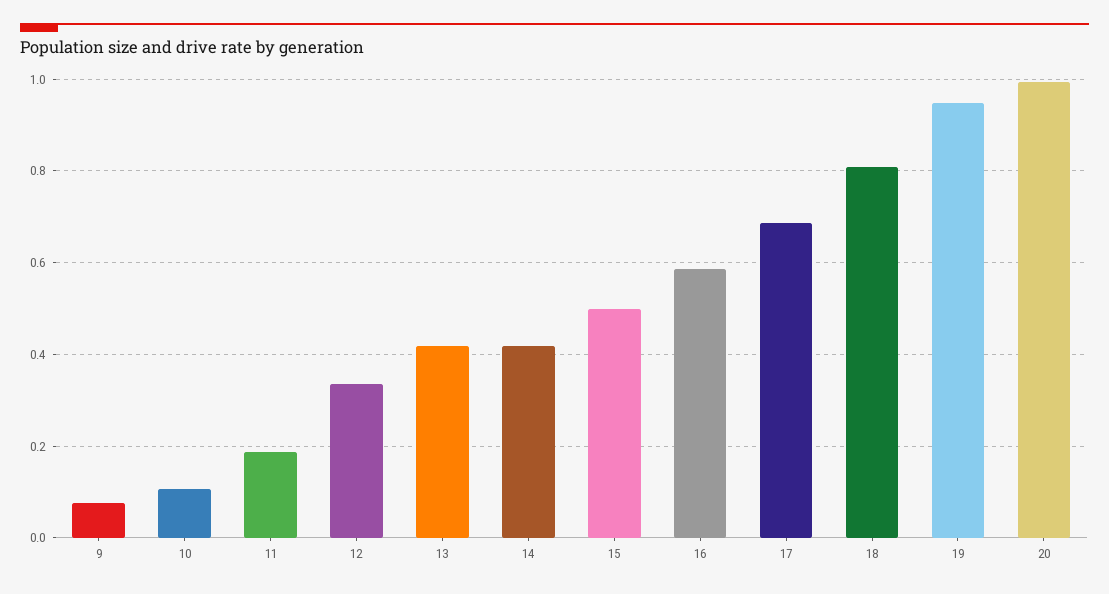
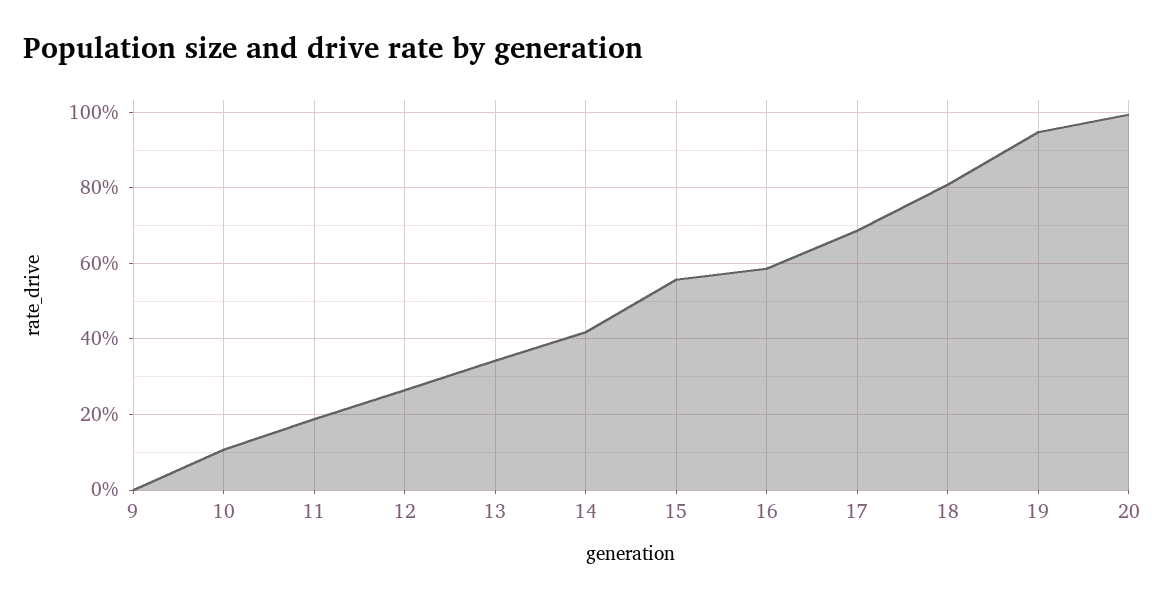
9: 0.08 -> 0
12: 0.34 -> 0.26
13: 0.42 -> 0.34
15: 0.5 -> 0.56

